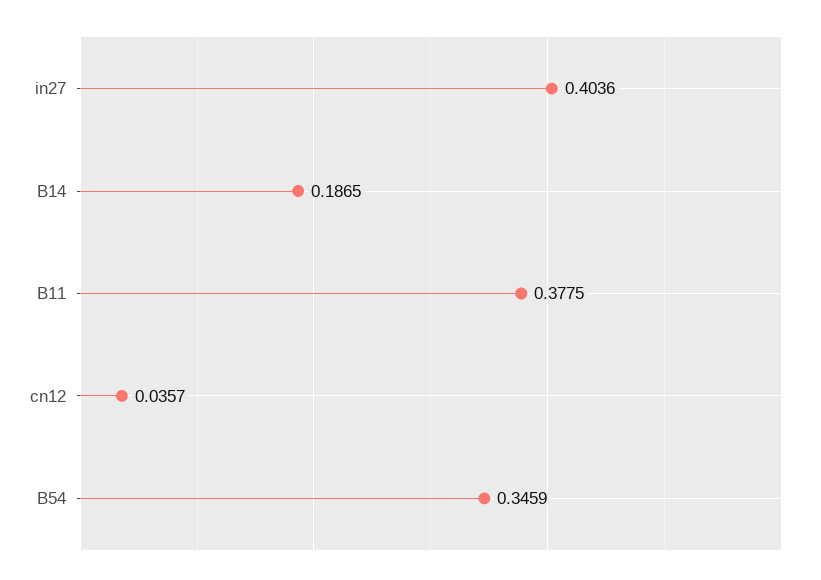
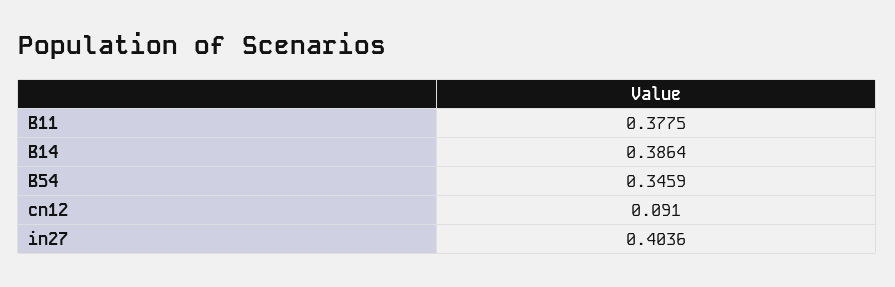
B14: 0.1865 -> 0.3864
cn12: 0.0357 -> 0.091

